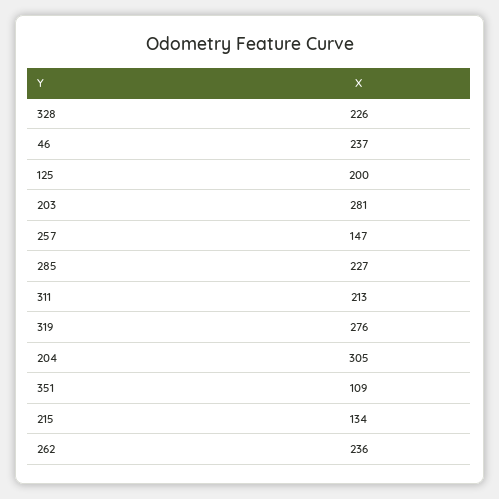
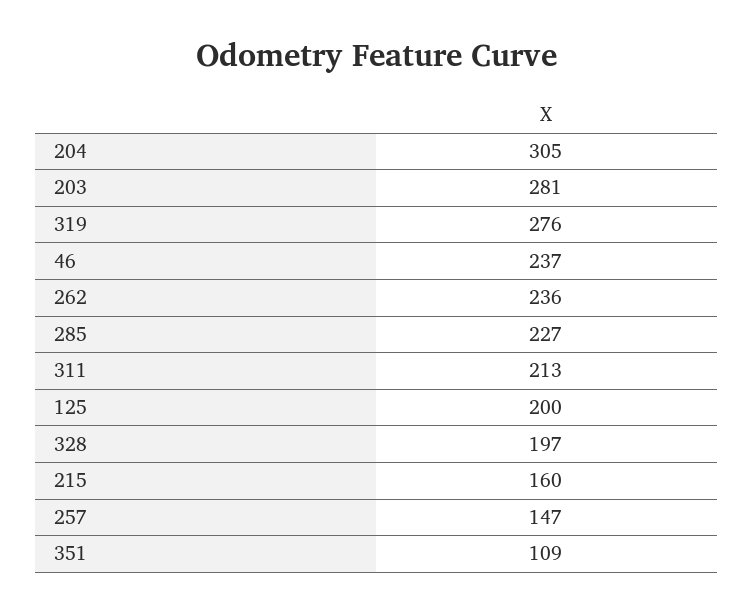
328: 226 -> 197
215: 134 -> 160

